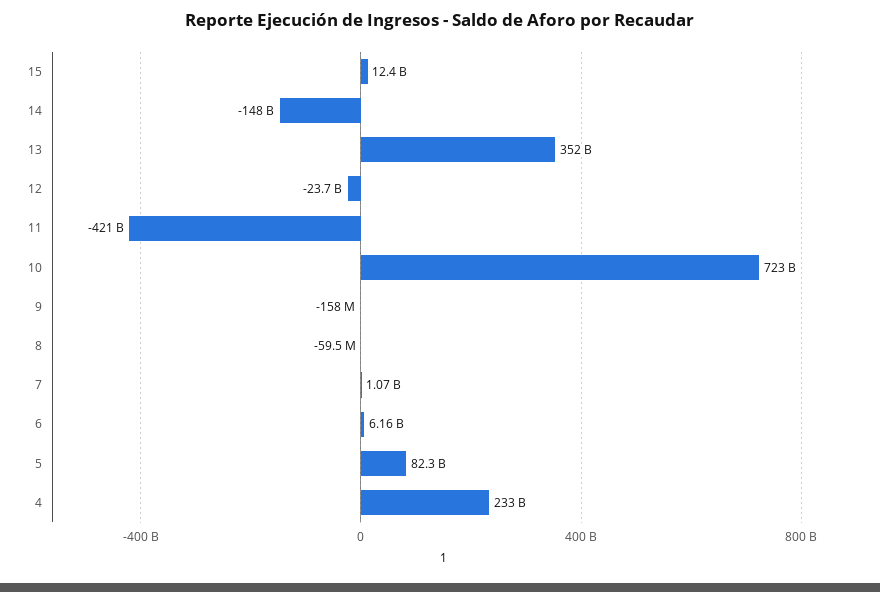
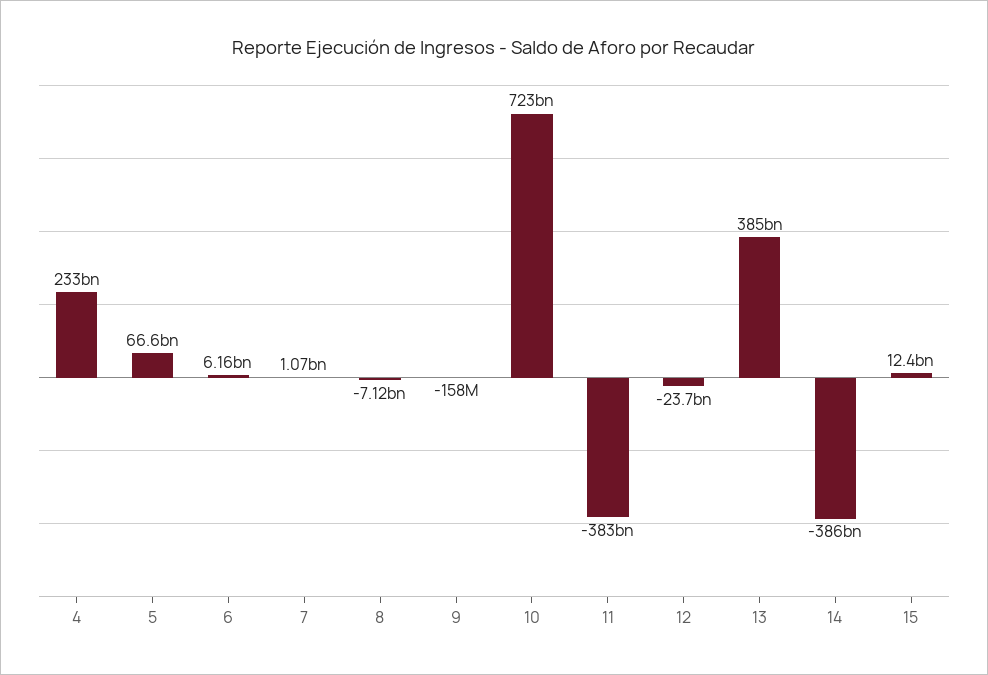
14: -148000000000 -> -386000000000
13: 352000000000 -> 385000000000
11: -421000000000 -> -383000000000
8: -59500000 -> -7120000000
5: 82300000000 -> 66600000000

